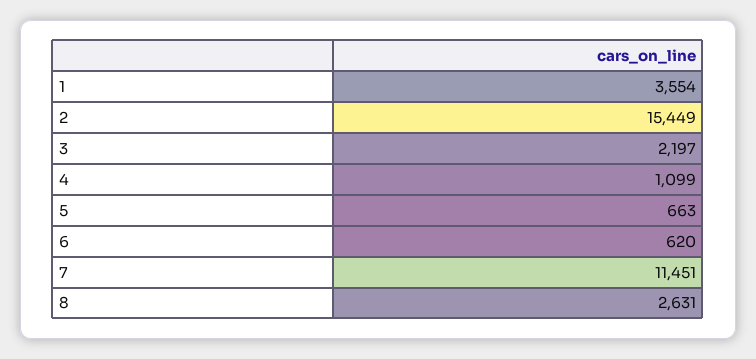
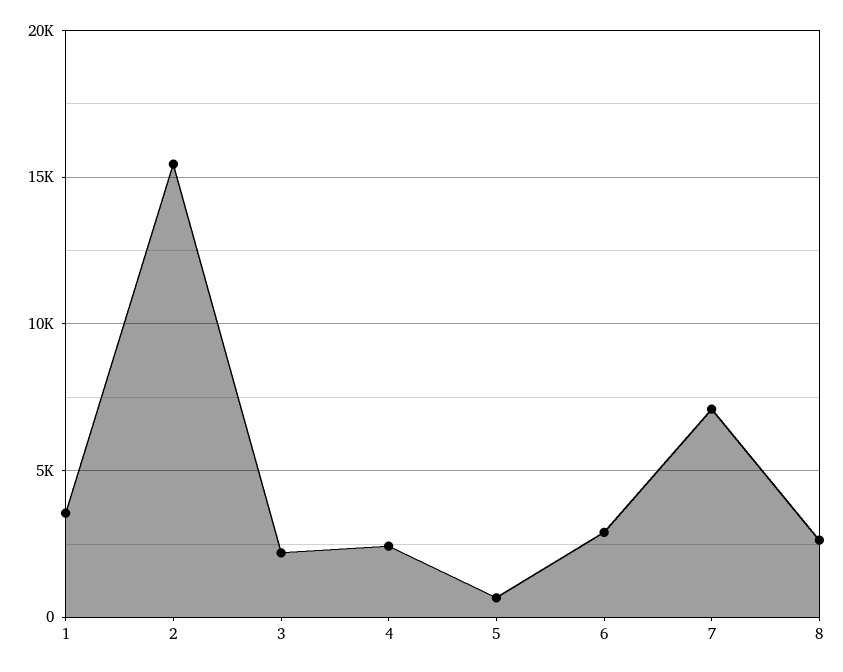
4: 1099 -> 2500
6: 620 -> 3000
7: 11451 -> 7000

